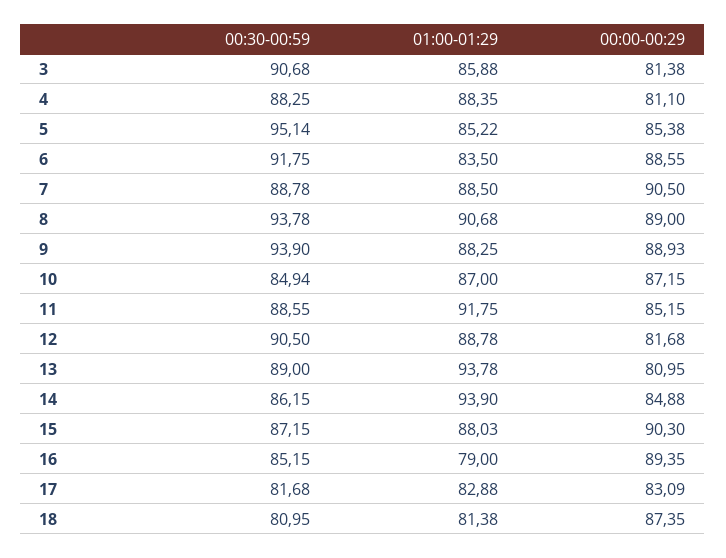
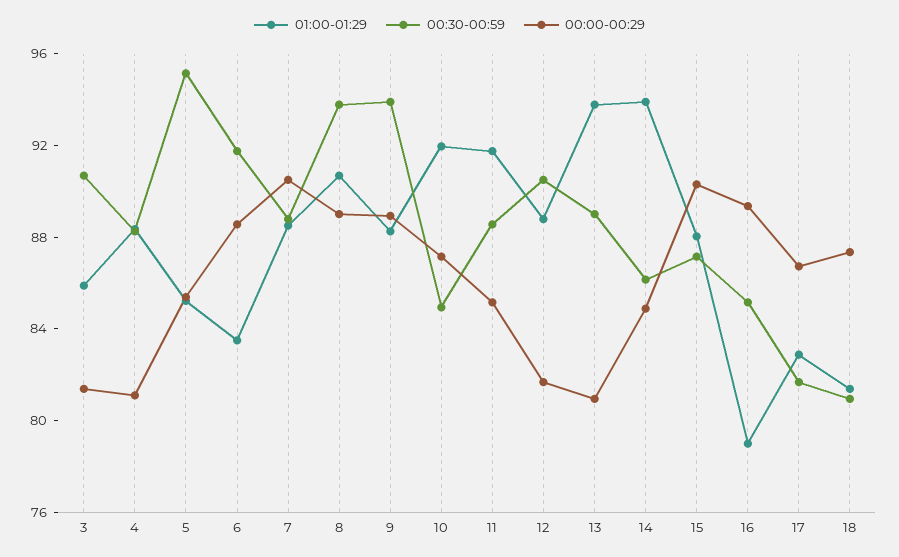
01:00-01:29, 10: 87 -> 92
00:00-00:29, 17: 83.09 -> 87

